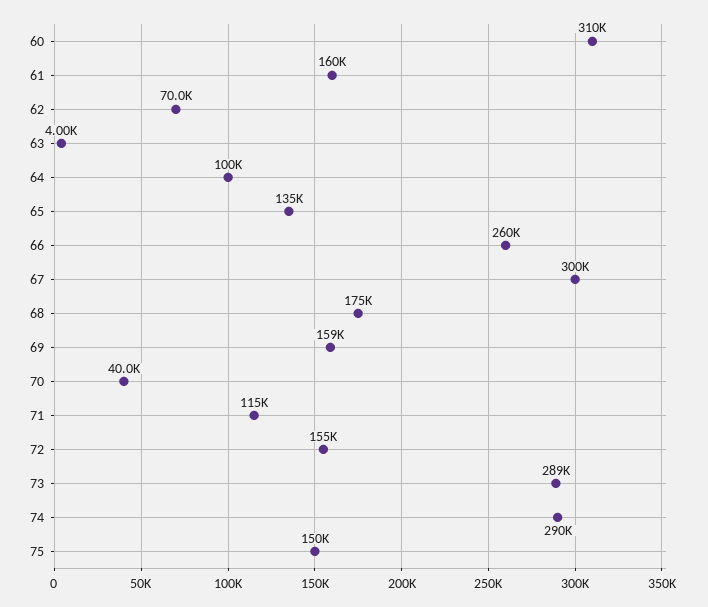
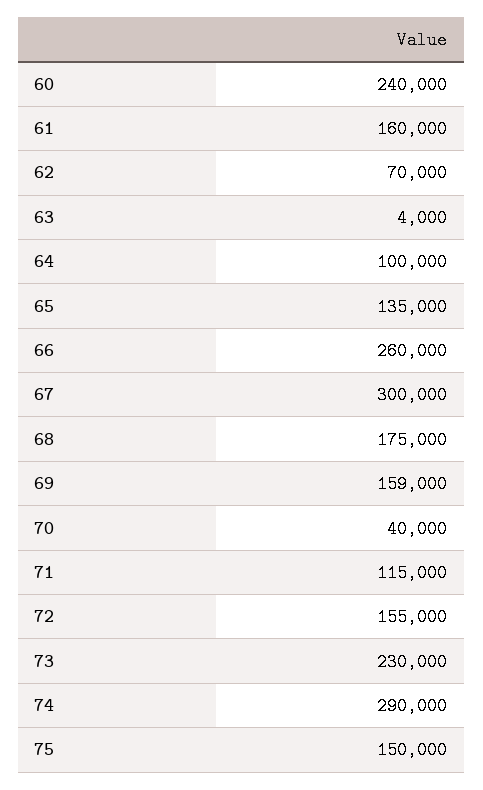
60: 310000 -> 240000
73: 289000 -> 230000

